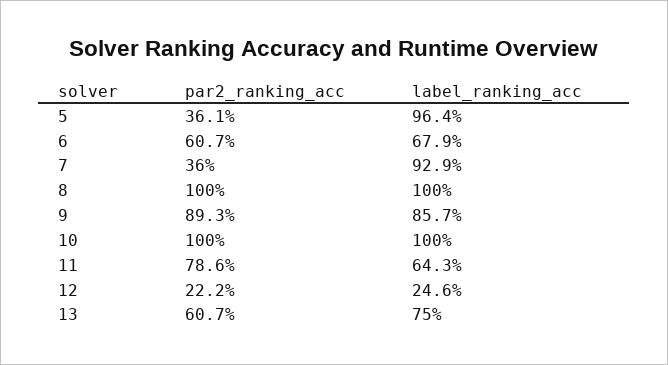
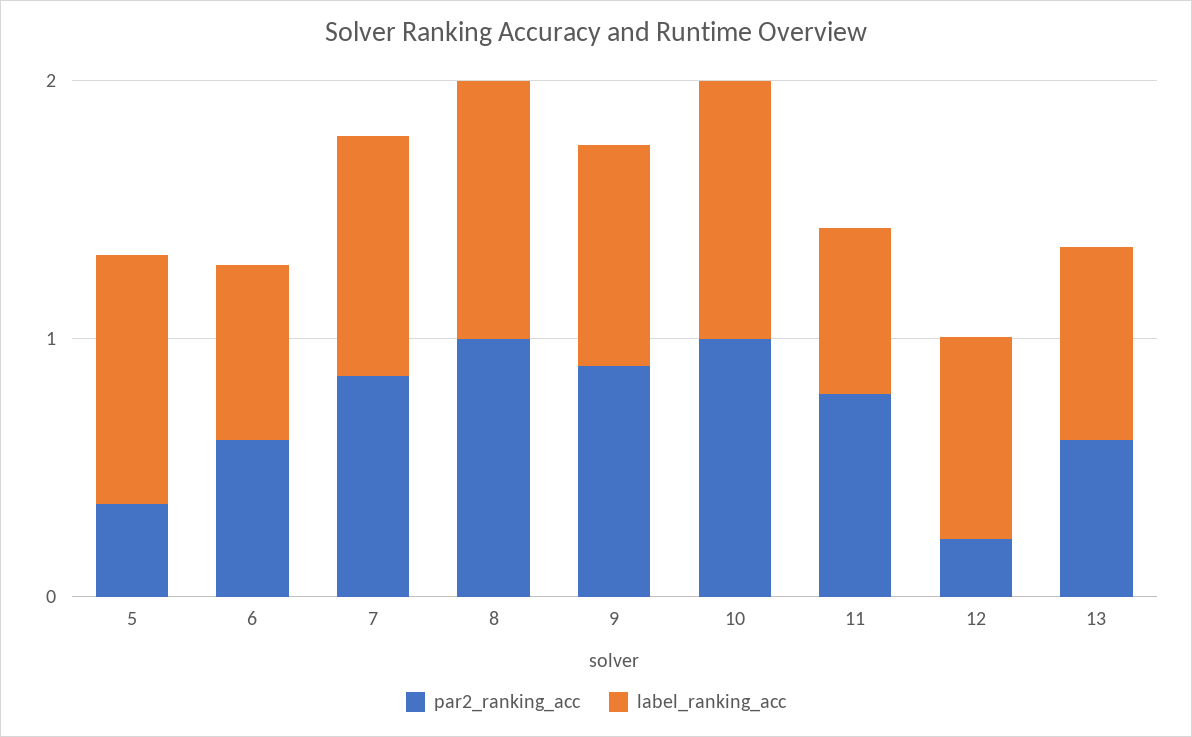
par2_ranking_acc, 7: 0.36 -> 0.8
label_ranking_acc, 12: 0.246 -> 0.8

